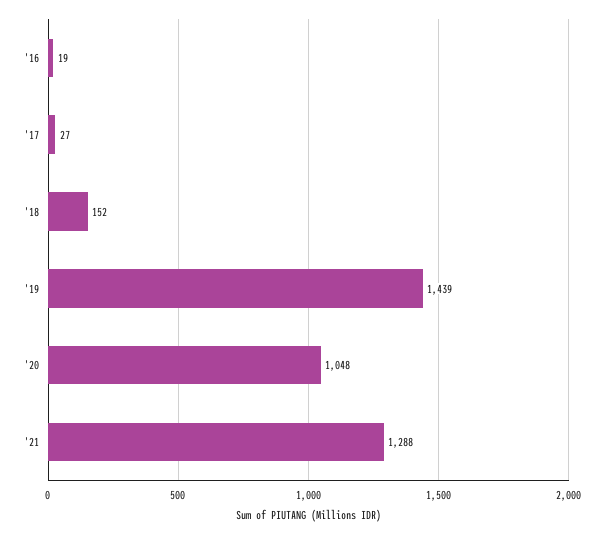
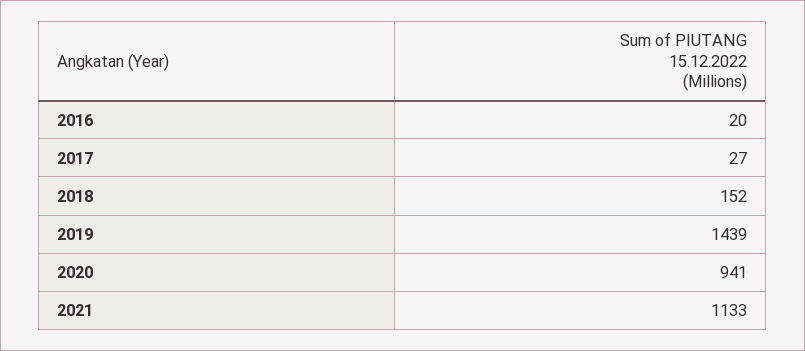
'16: 19 -> 20
'20: 1048 -> 941
'21: 1288 -> 1133

